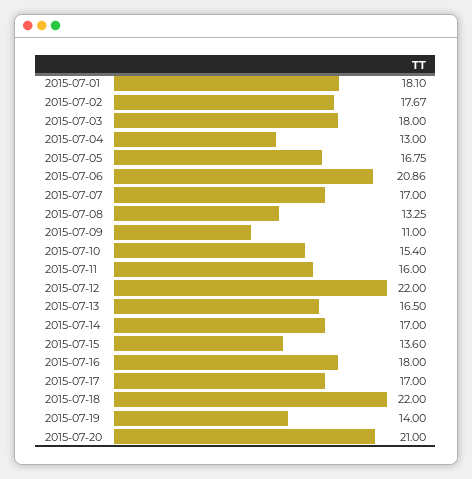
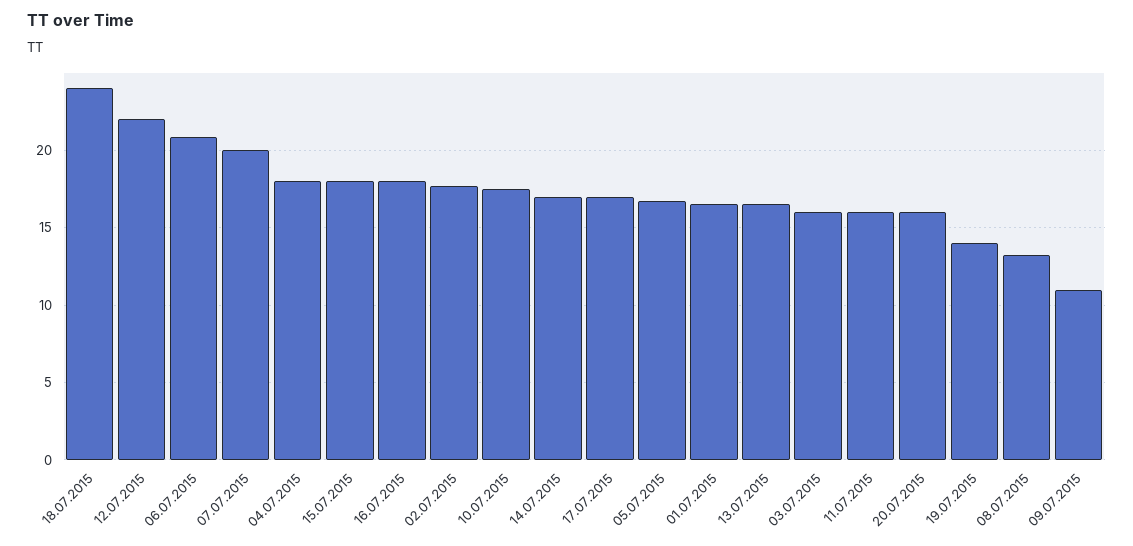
2015-07-01: 18.1 -> 16.5
2015-07-03: 18 -> 16
2015-07-04: 13 -> 18
2015-07-07: 17 -> 20
2015-07-10: 15.4 -> 17.5
2015-07-15: 13.6 -> 18
2015-07-18: 22 -> 24
2015-07-20: 21 -> 16

